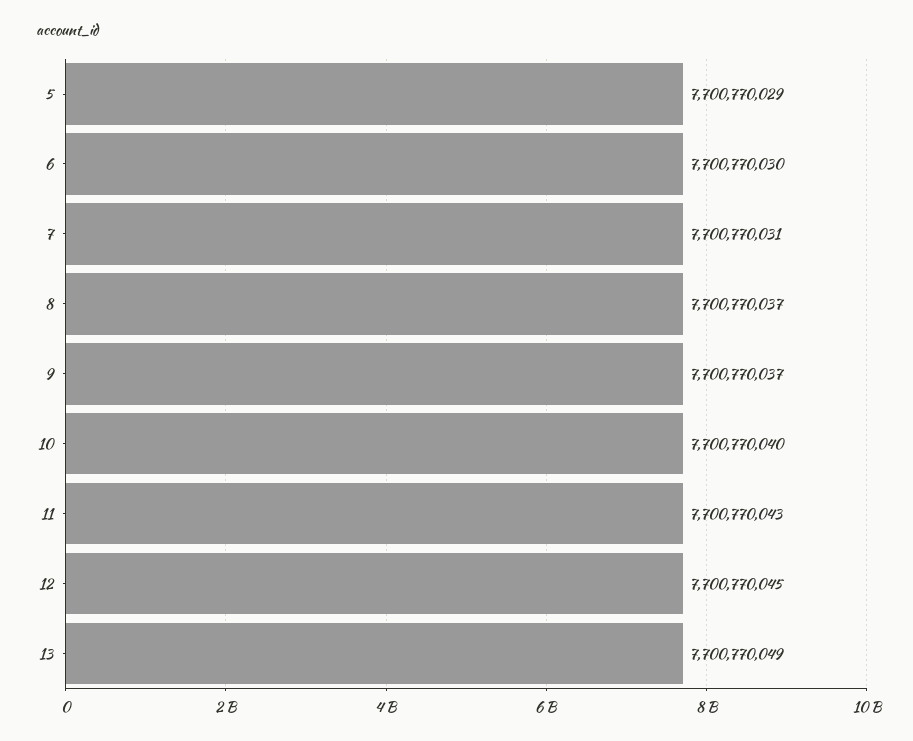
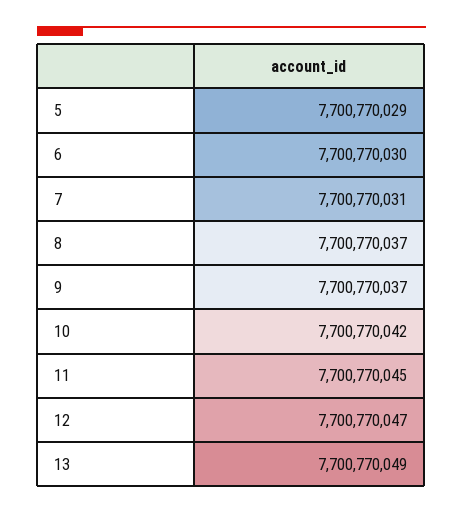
10: 7700770040 -> 7700770042
11: 7700770043 -> 7700770045
12: 7700770045 -> 7700770047

